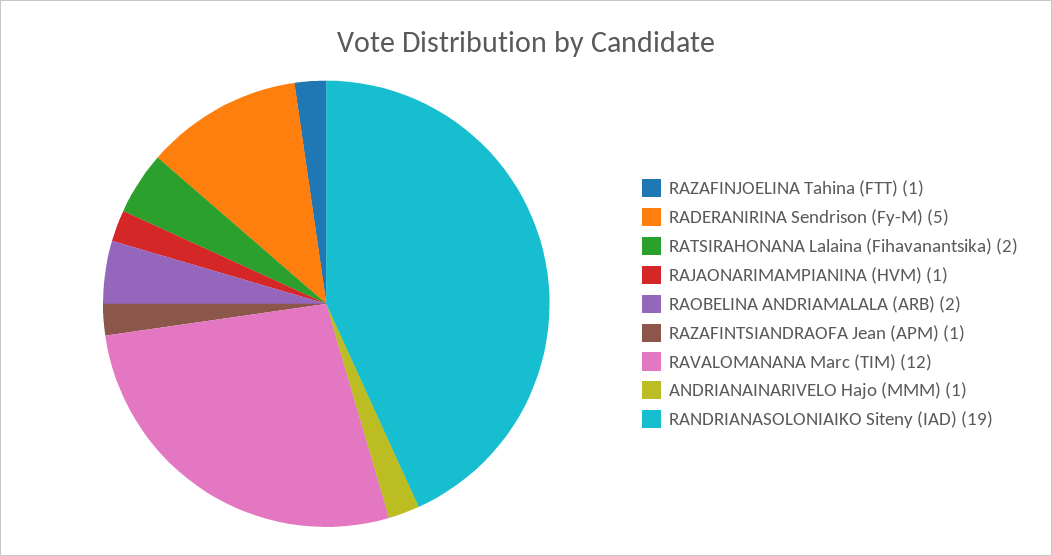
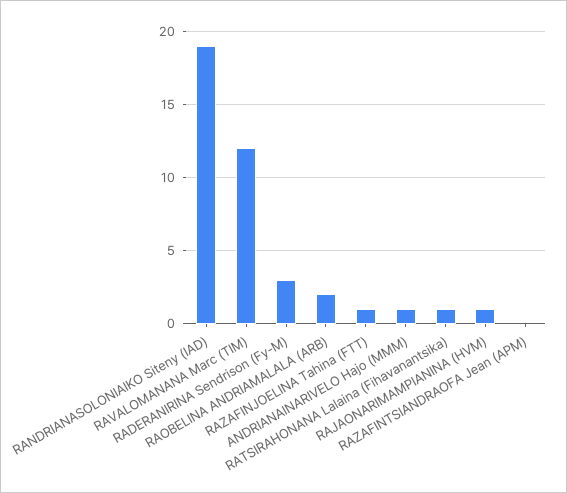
RADERANIRINA Sendrison (Fy-M): 5 -> 3
RATSIRAHONANA Lalaina (Fihavanantsika): 2 -> 1
RAZAFINTSIANDRAOFA Jean (APM): 1 -> 0

